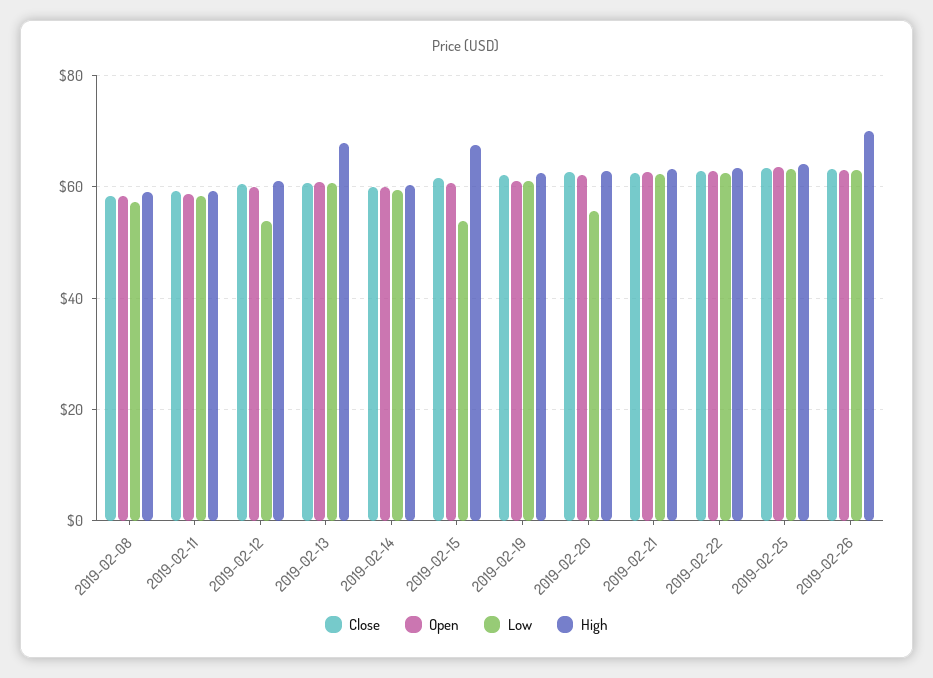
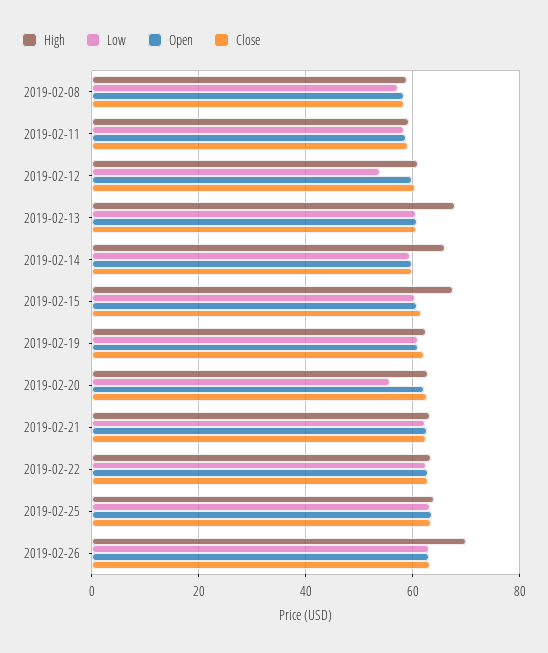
High, 2019-02-14: 60 -> 66
Low, 2019-02-15: 54 -> 60

